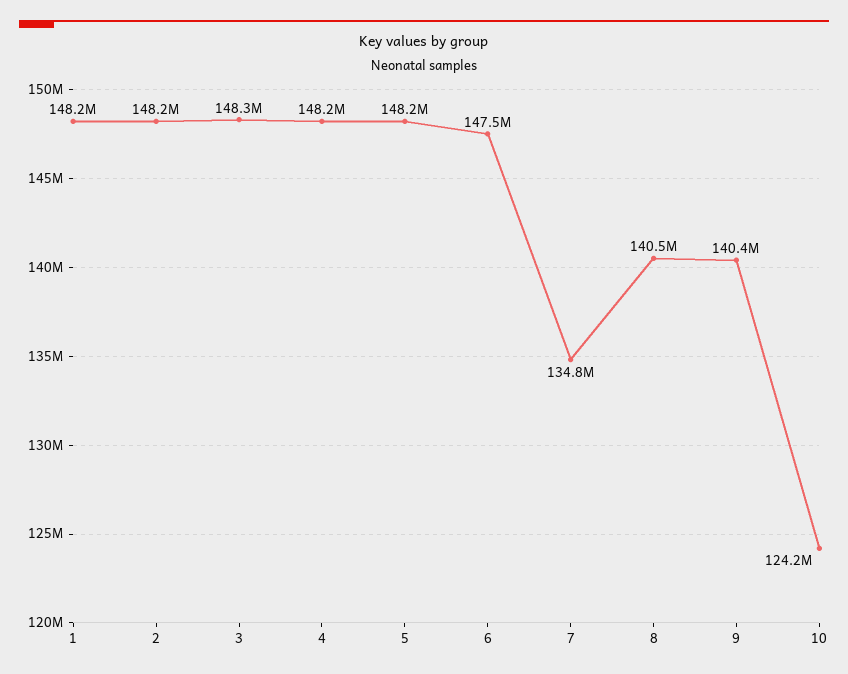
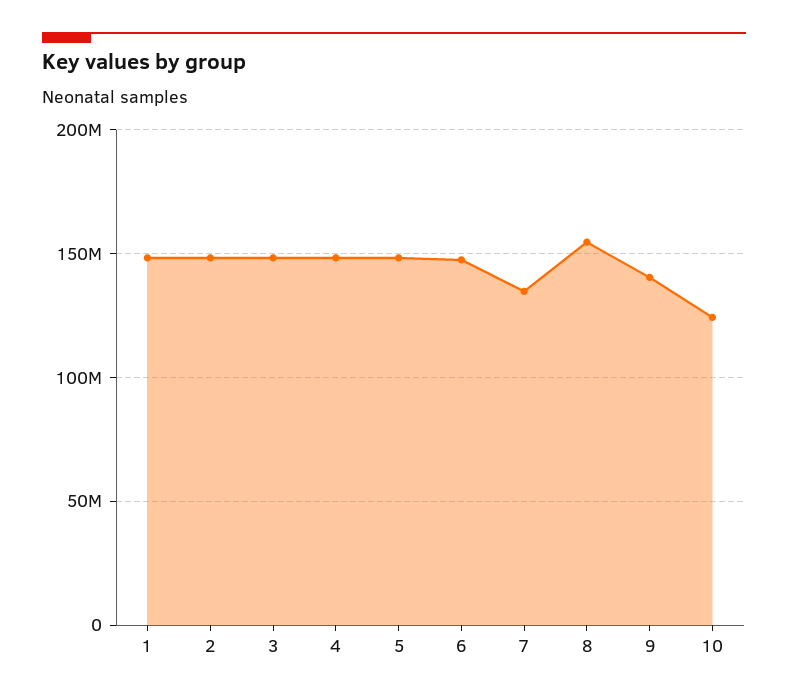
8: 140500000 -> 155000000

